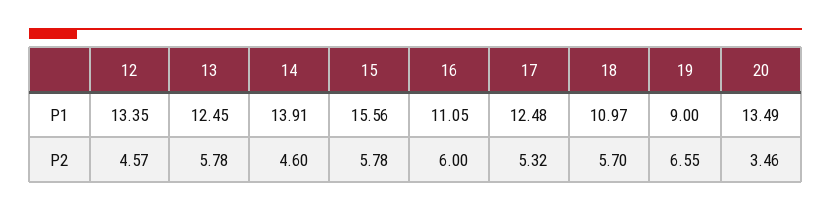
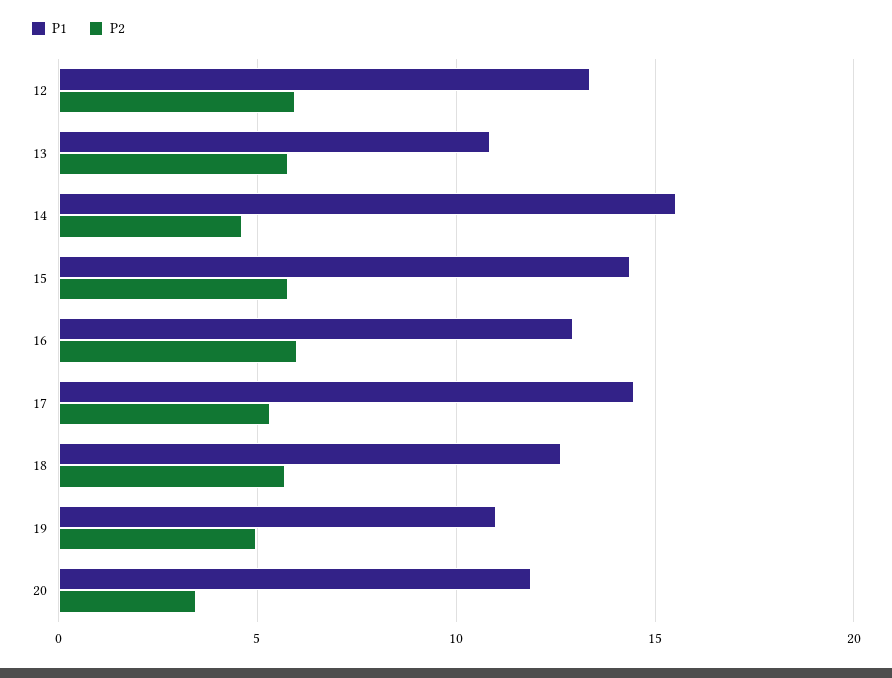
P1, 13: 12.45 -> 11
P1, 14: 13.91 -> 15.5
P1, 15: 15.56 -> 14.5
P1, 16: 11.05 -> 13
P1, 17: 12.48 -> 14.5
P1, 18: 10.97 -> 12.5
P1, 19: 9 -> 11
P1, 20: 13.49 -> 12
P2, 12: 4.57 -> 6
P2, 19: 6.55 -> 5

